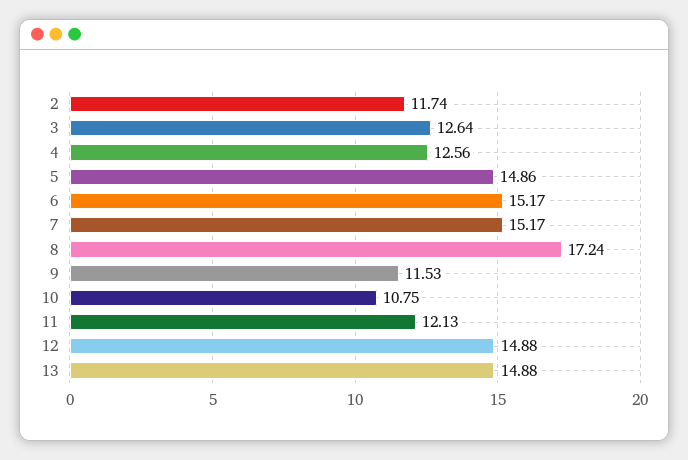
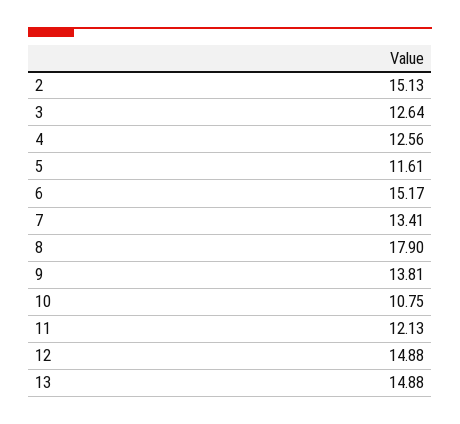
2: 11.74 -> 15.13
5: 14.86 -> 11.61
7: 15.17 -> 13.41
8: 17.24 -> 17.9
9: 11.53 -> 13.81

